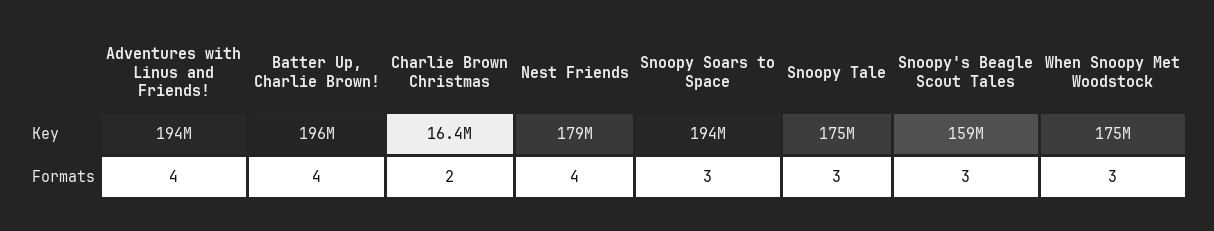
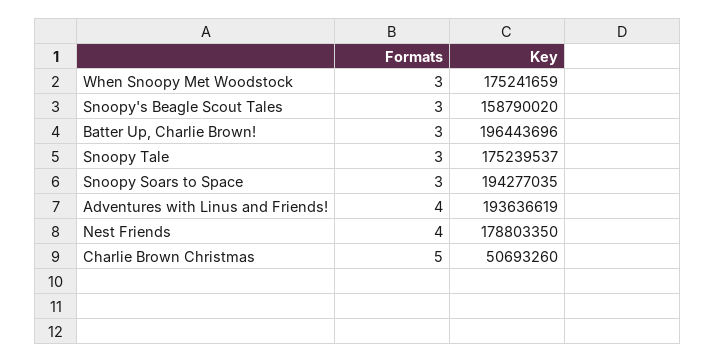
Charlie Brown Christmas, Key: 16400000 -> 50693260
Batter Up, Charlie Brown!, Formats: 4 -> 3
Charlie Brown Christmas, Formats: 2 -> 5

